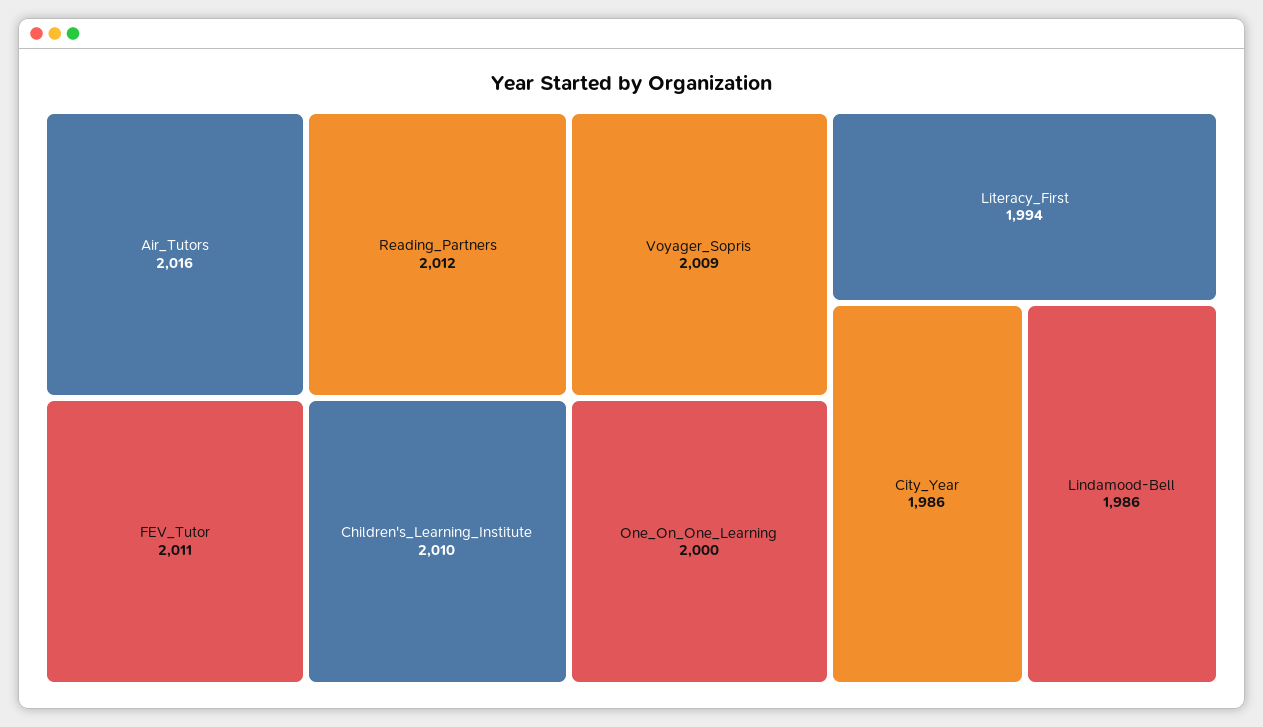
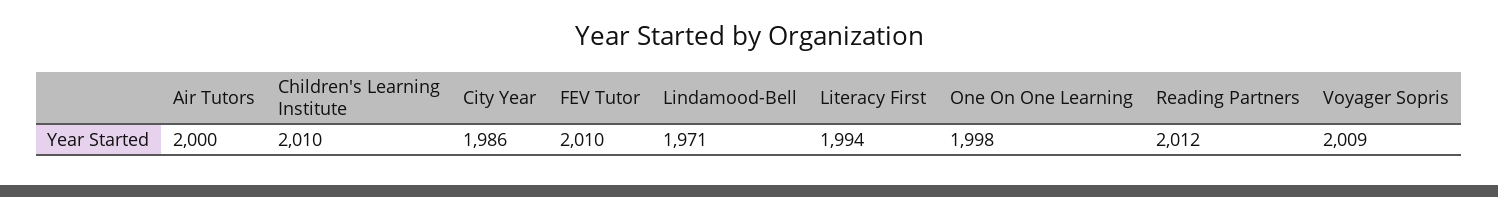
Air_Tutors: 2016 -> 2000
FEV_Tutor: 2011 -> 2010
One_On_One_Learning: 2000 -> 1998
Lindamood-Bell: 1986 -> 1971

